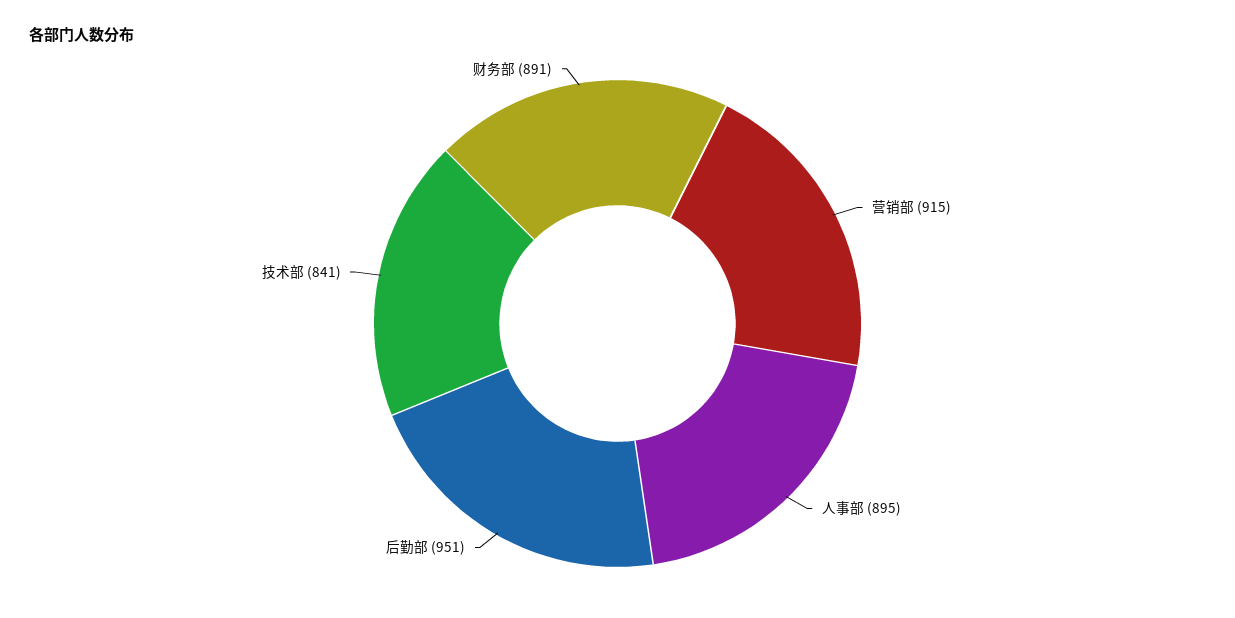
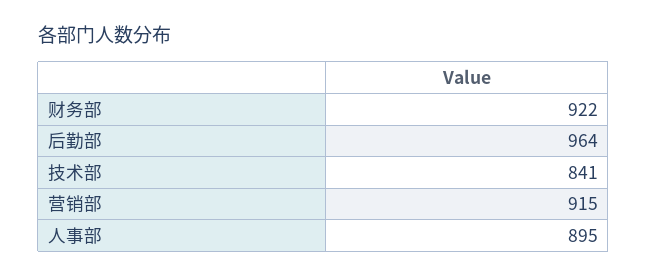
后勤部: 951 -> 964
财务部: 891 -> 922

